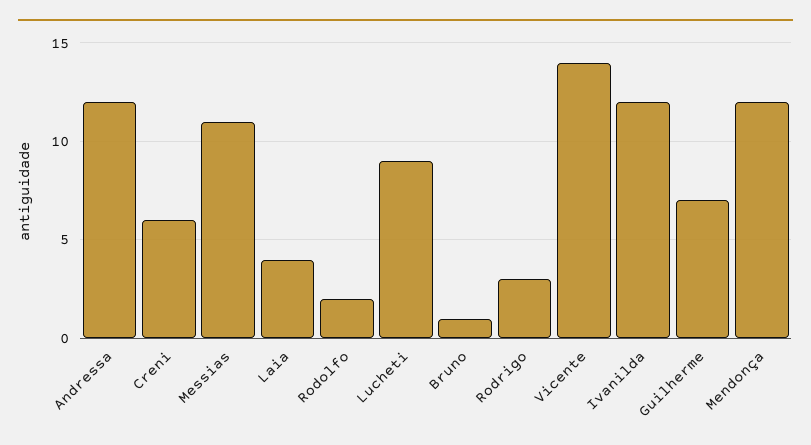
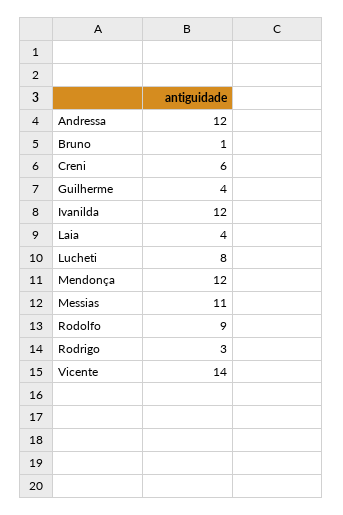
Rodolfo: 2 -> 9
Lucheti: 9 -> 8
Guilherme: 7 -> 4

